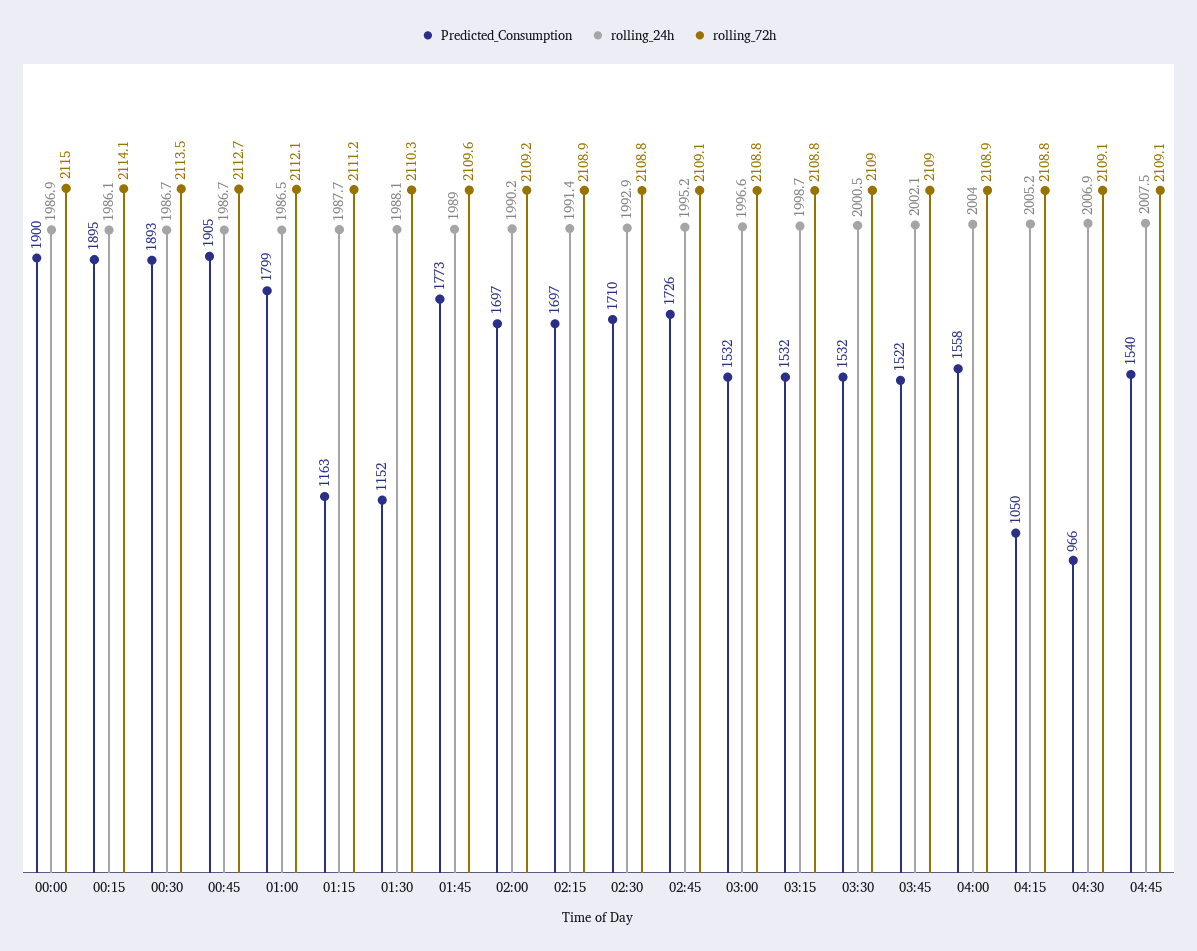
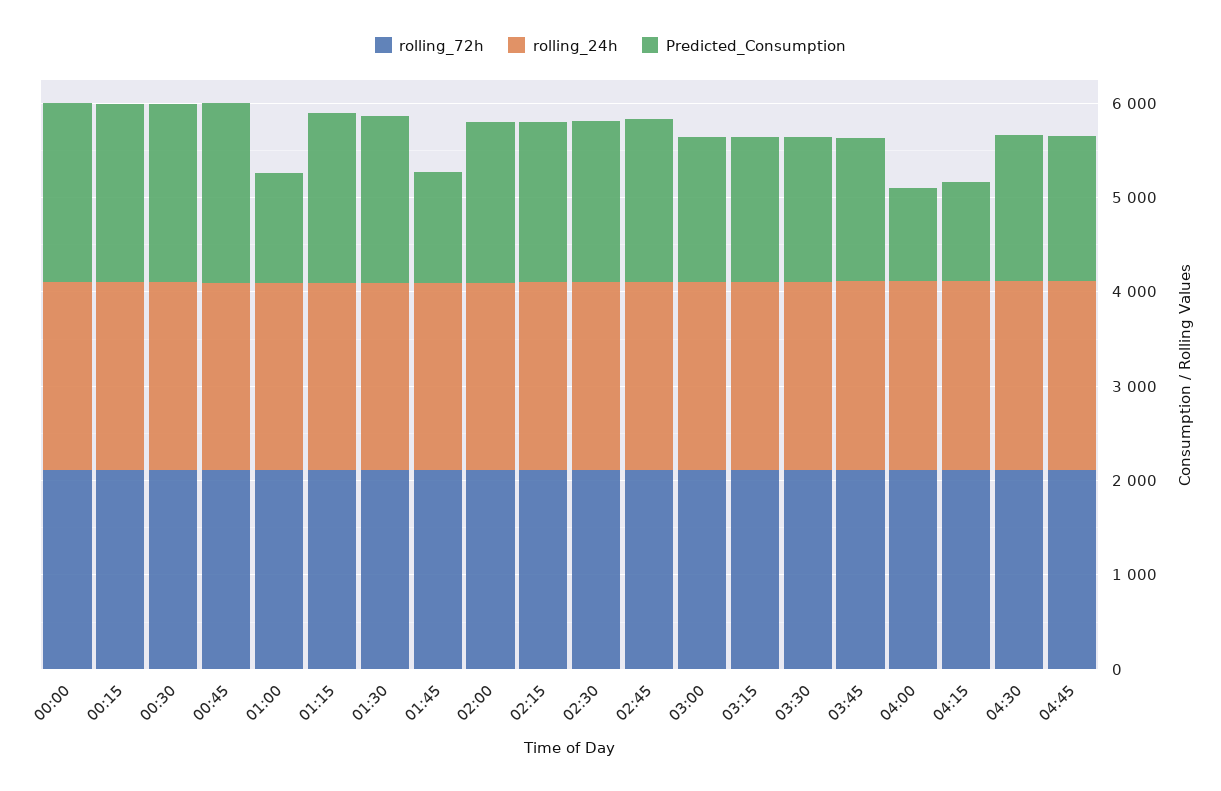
Predicted_Consumption, 01:00: 1799 -> 1200
Predicted_Consumption, 01:15: 1163 -> 1800
Predicted_Consumption, 01:30: 1152 -> 1800
Predicted_Consumption, 01:45: 1773 -> 1200
Predicted_Consumption, 04:00: 1558 -> 1000
Predicted_Consumption, 04:30: 966 -> 1600

